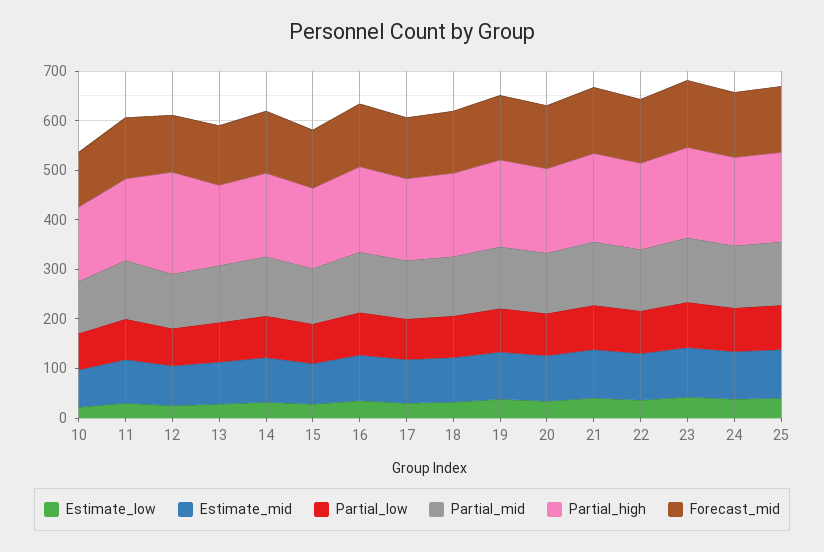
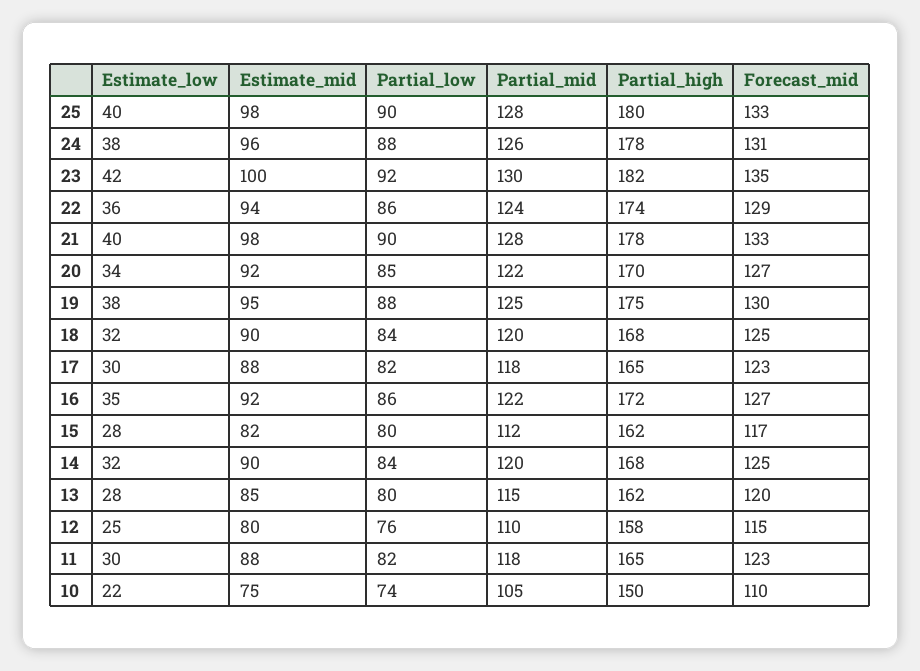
Partial_high, 12: 200 -> 158

